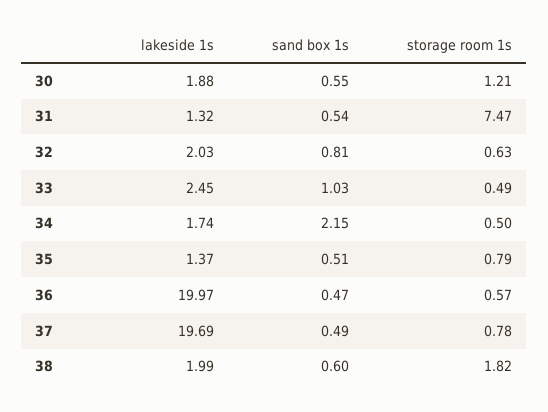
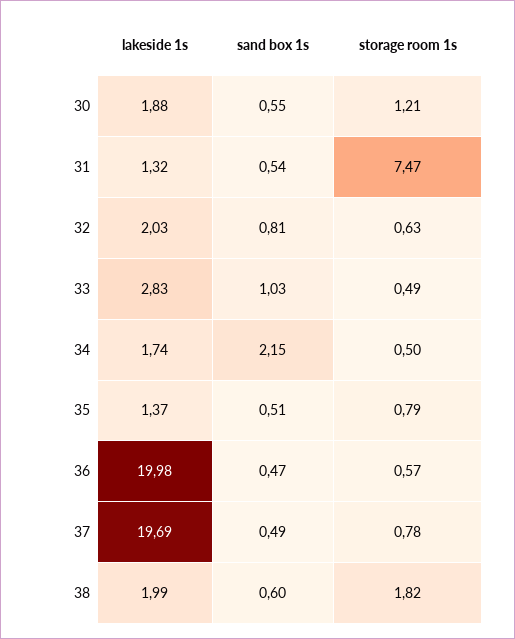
lakeside 1s, 33: 2.45 -> 2.83
lakeside 1s, 36: 19.97 -> 19.98

